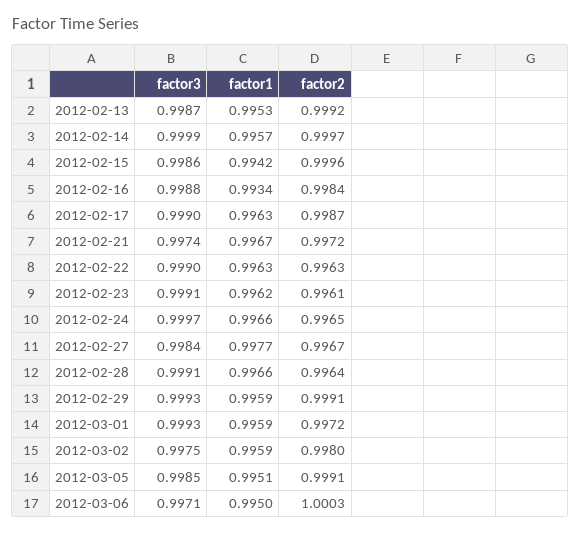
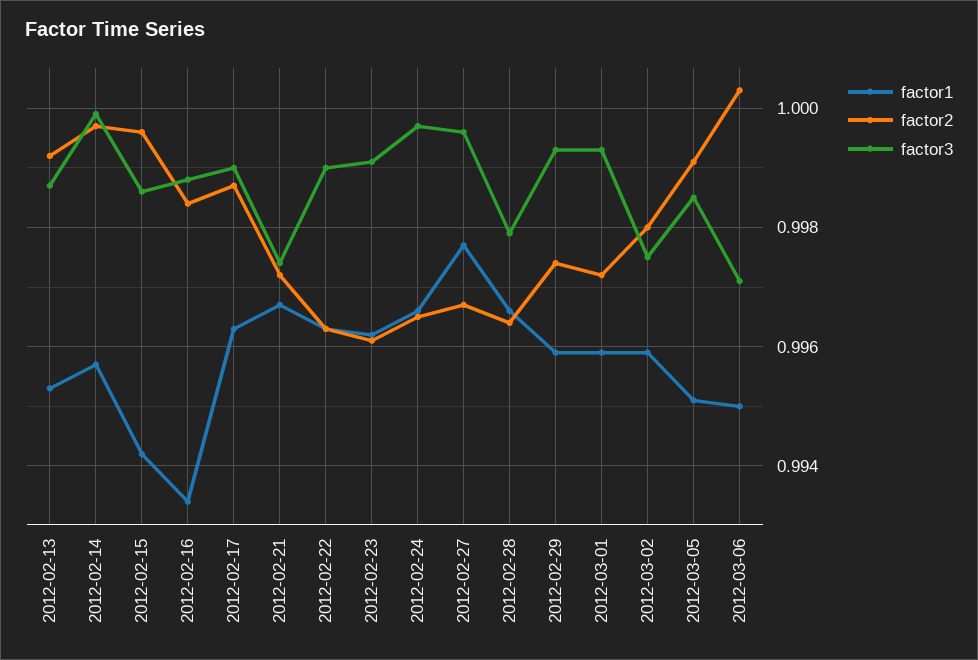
factor3, 2012-02-27: 0.9984 -> 0.9995
factor3, 2012-02-28: 0.9991 -> 0.998
factor2, 2012-02-29: 0.9991 -> 0.9975

